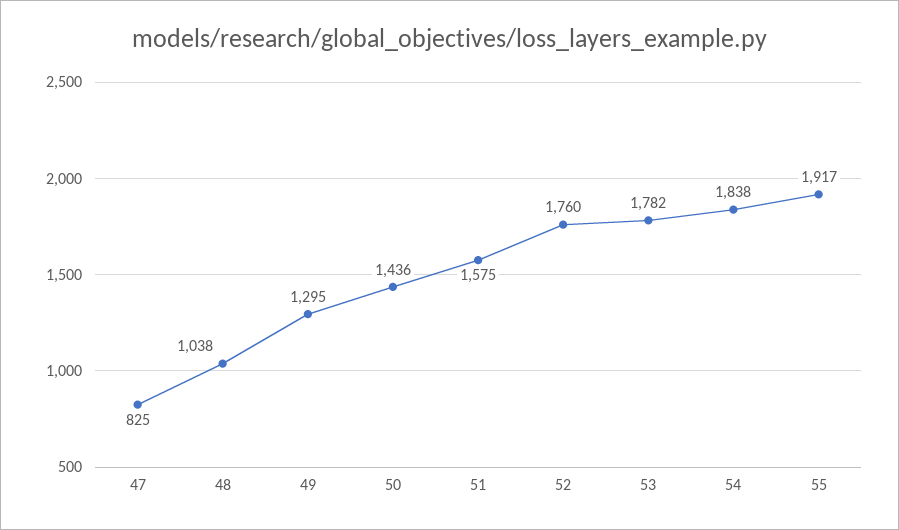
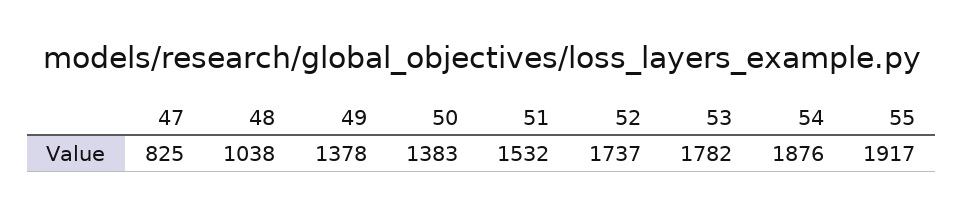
49: 1295 -> 1378
50: 1436 -> 1383
51: 1575 -> 1532
52: 1760 -> 1737
54: 1838 -> 1876

